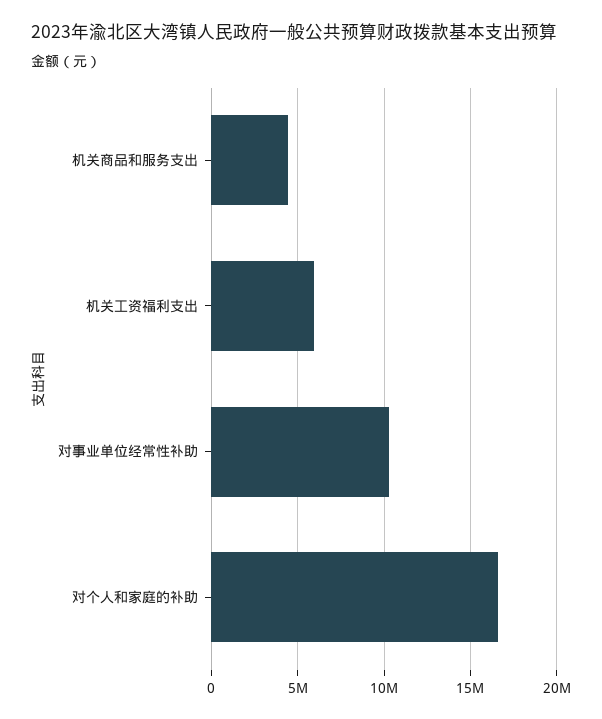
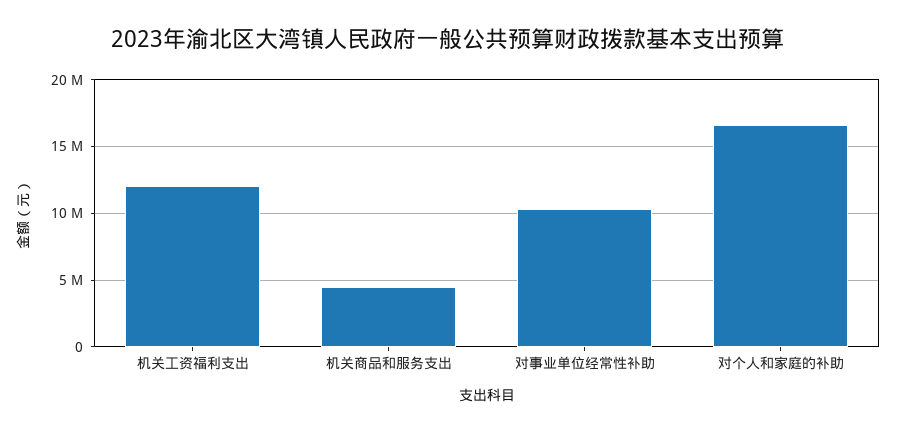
机关工资福利支出: 6000000 -> 12000000

